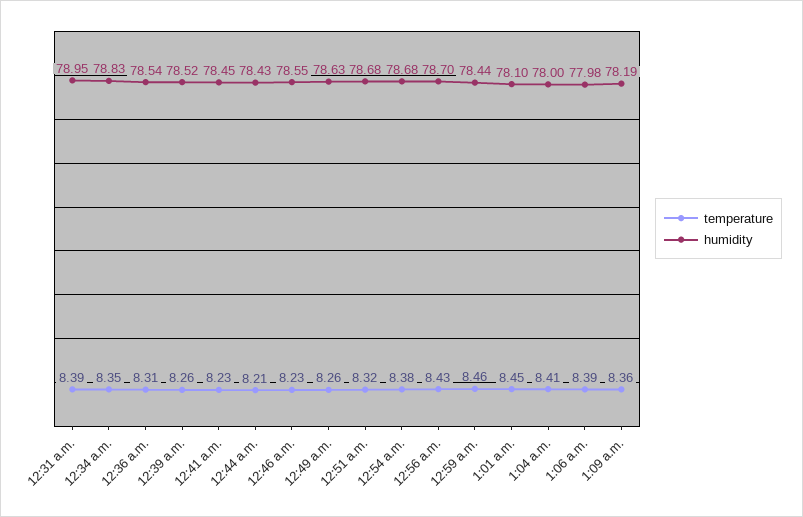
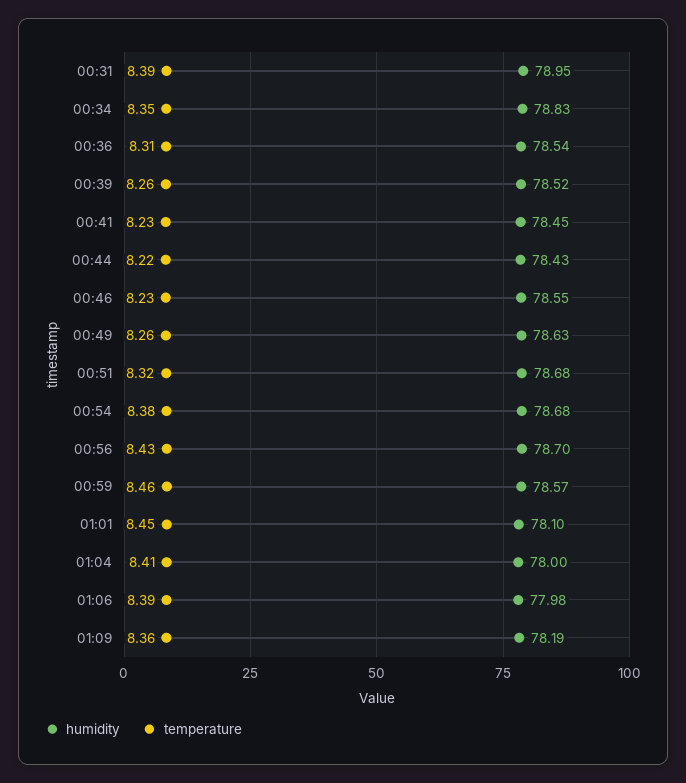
temperature, 12:44 a.m.: 8.21 -> 8.22
humidity, 12:59 a.m.: 78.44 -> 78.57

